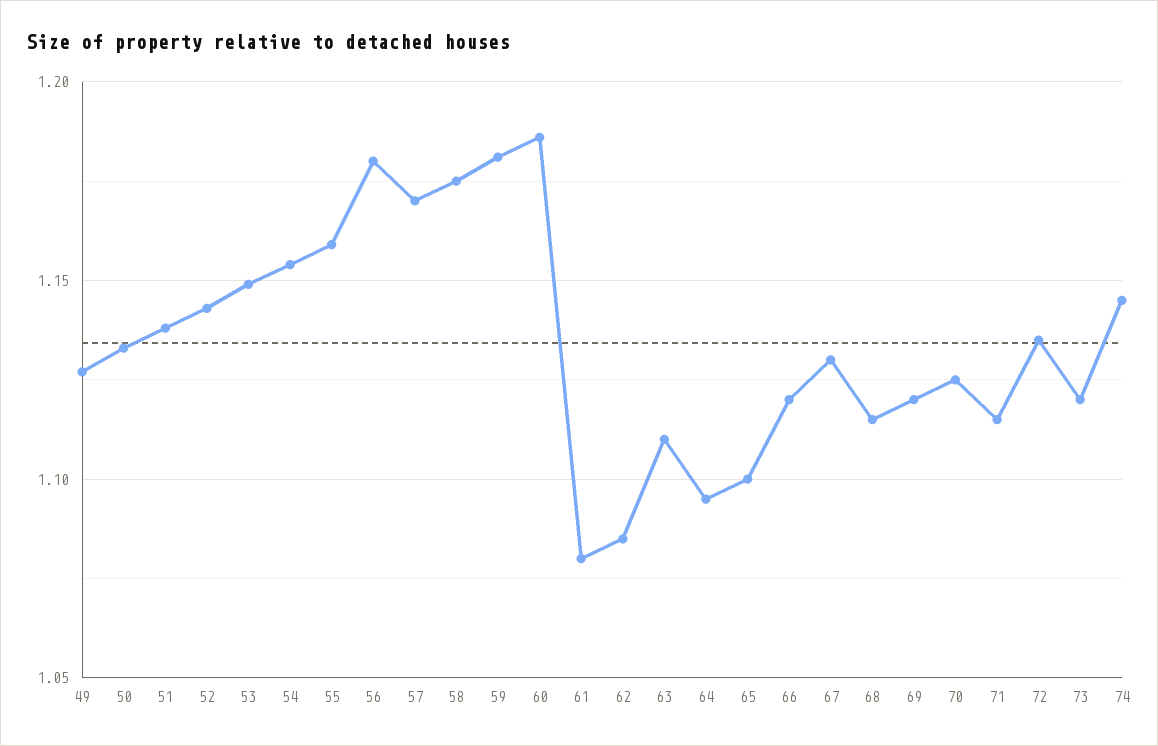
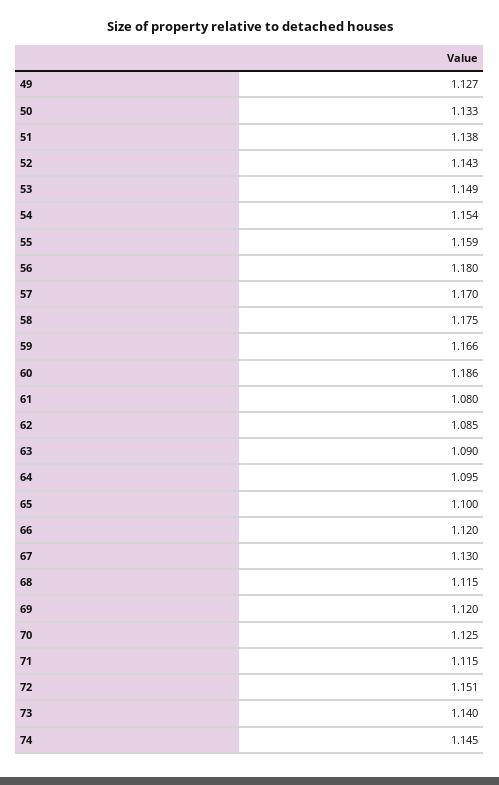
59: 1.18 -> 1.166
63: 1.11 -> 1.09
72: 1.135 -> 1.151
73: 1.12 -> 1.14

